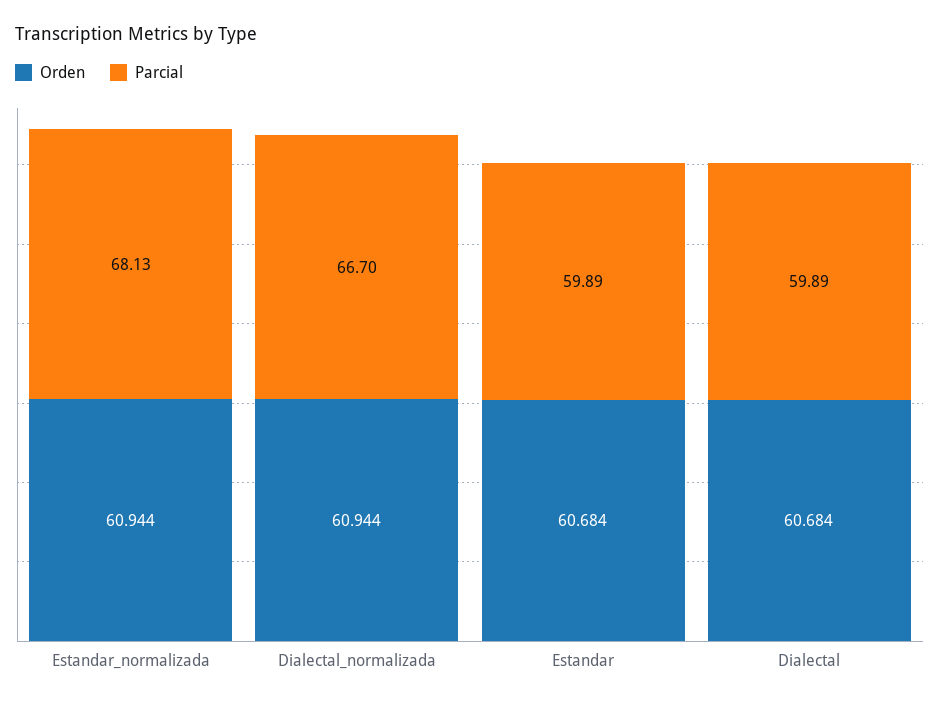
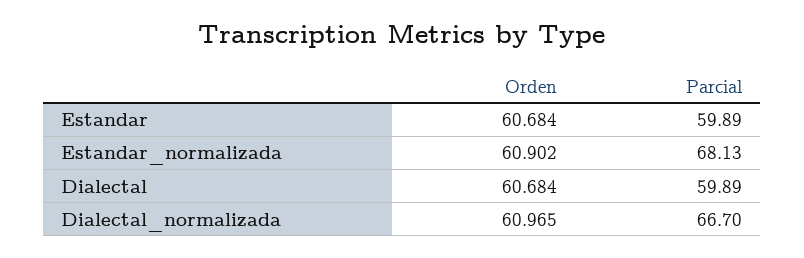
Orden, Estandar_normalizada: 60.944 -> 60.902
Orden, Dialectal_normalizada: 60.944 -> 60.965

